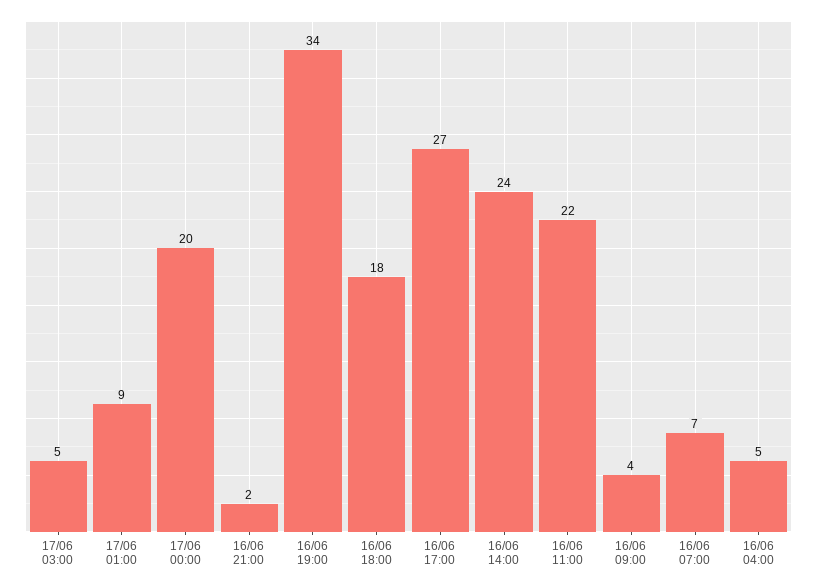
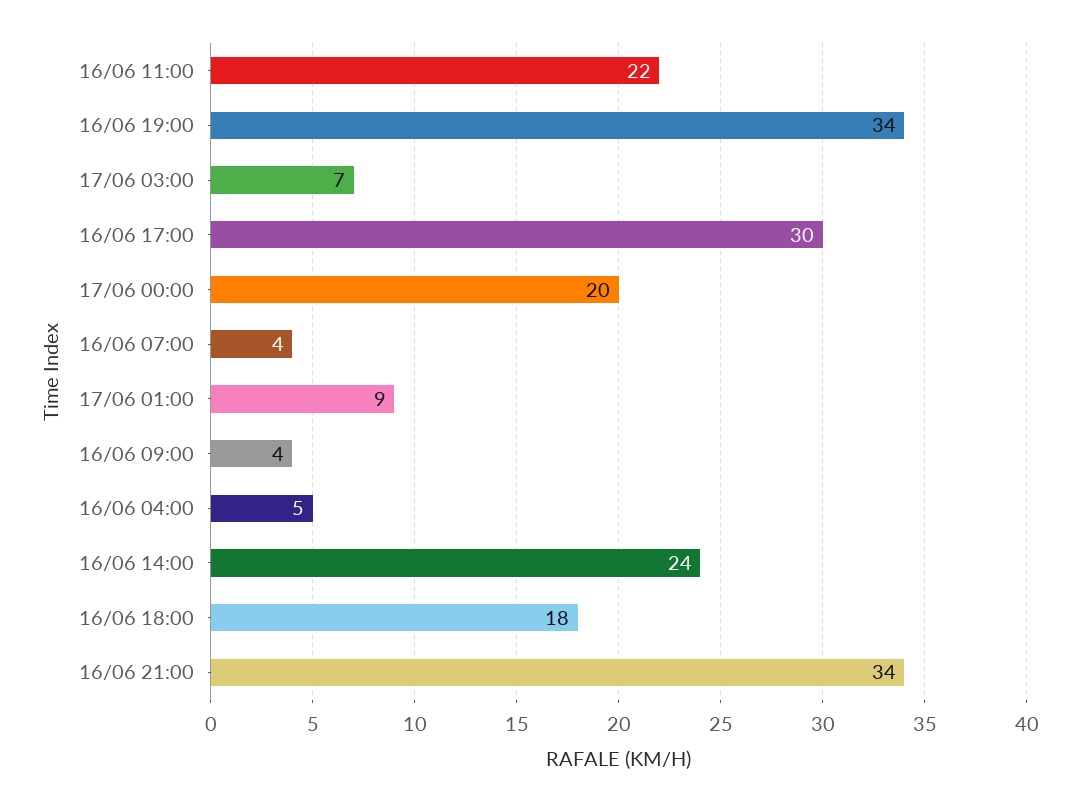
17/06 03:00: 5 -> 7
16/06 21:00: 2 -> 34
16/06 17:00: 27 -> 30
16/06 07:00: 7 -> 4

